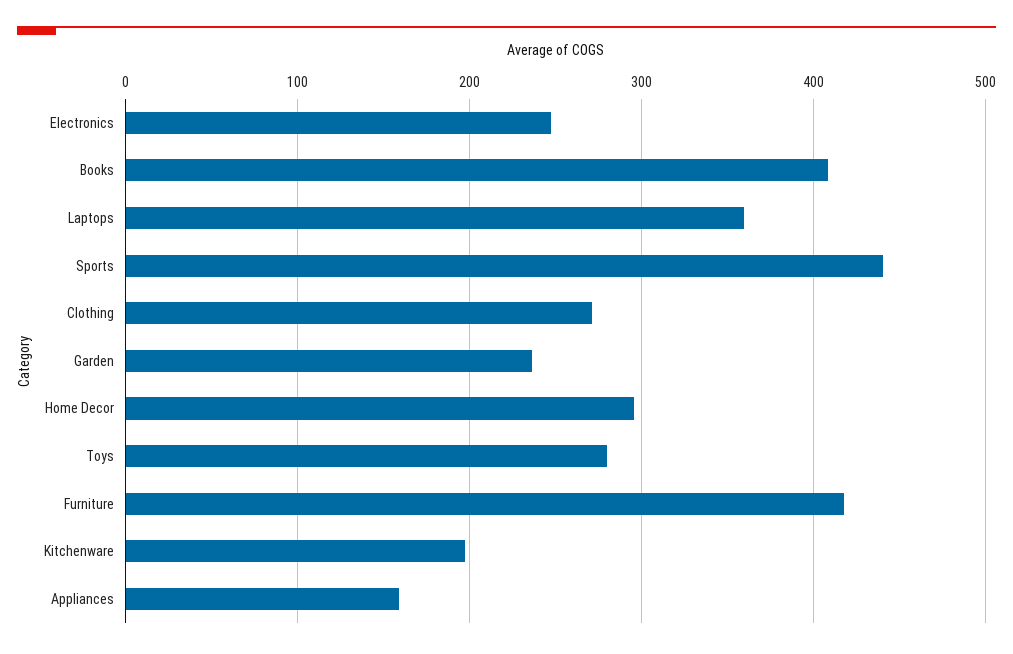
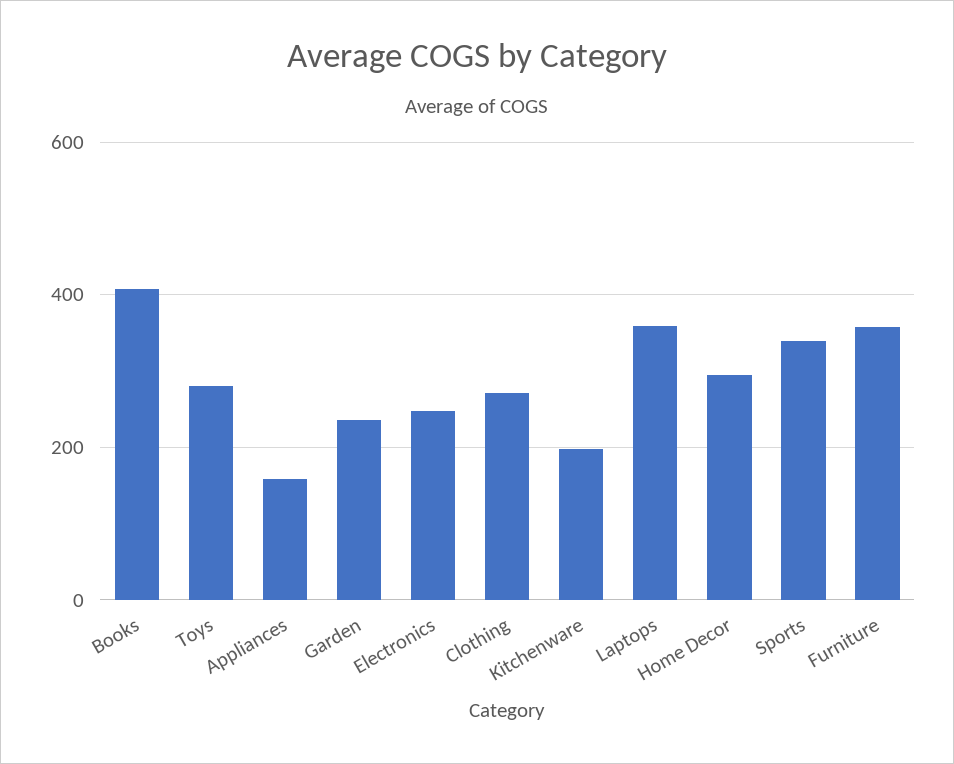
Sports: 440 -> 340
Furniture: 420 -> 360

